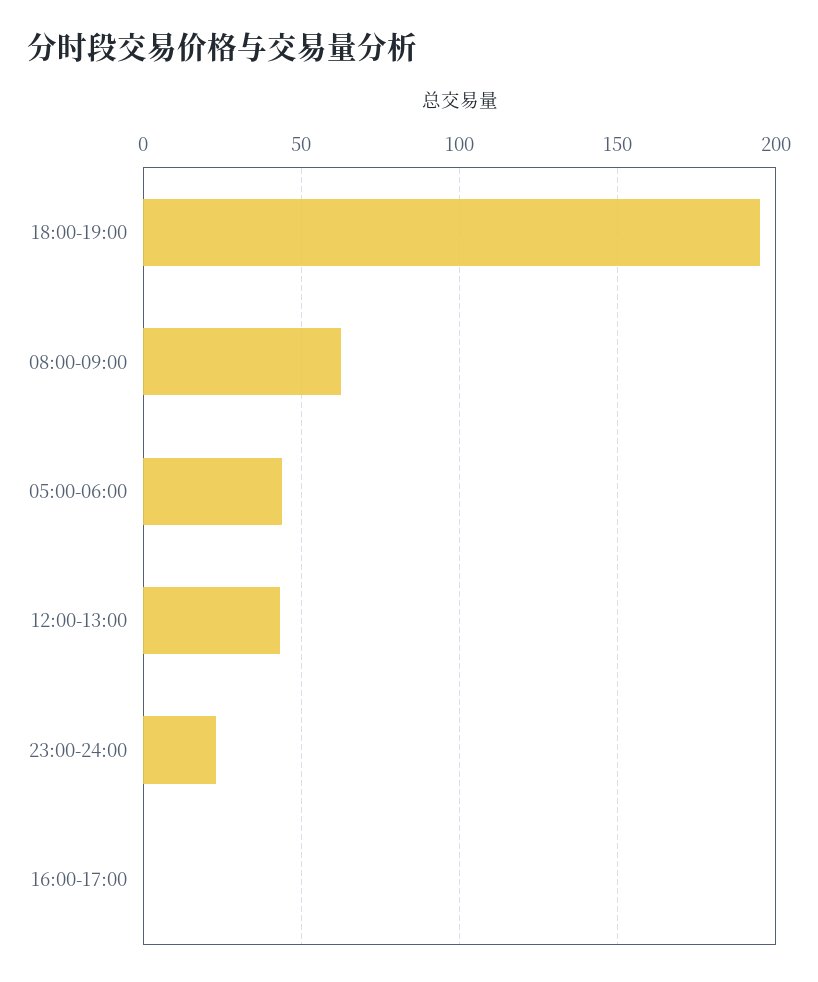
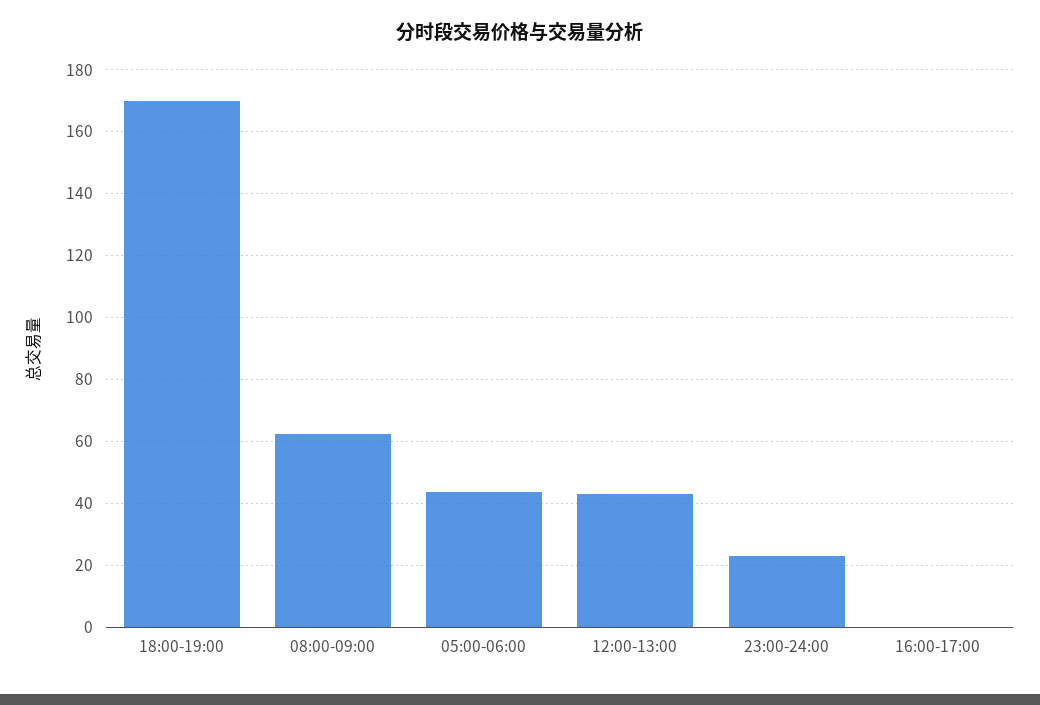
18:00-19:00: 195 -> 170

